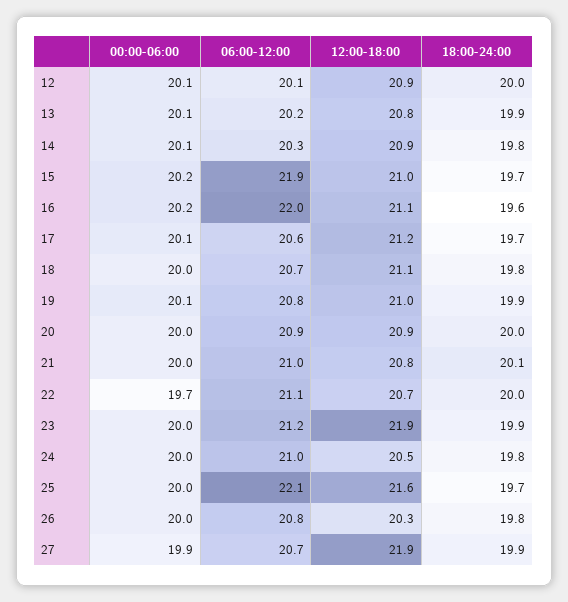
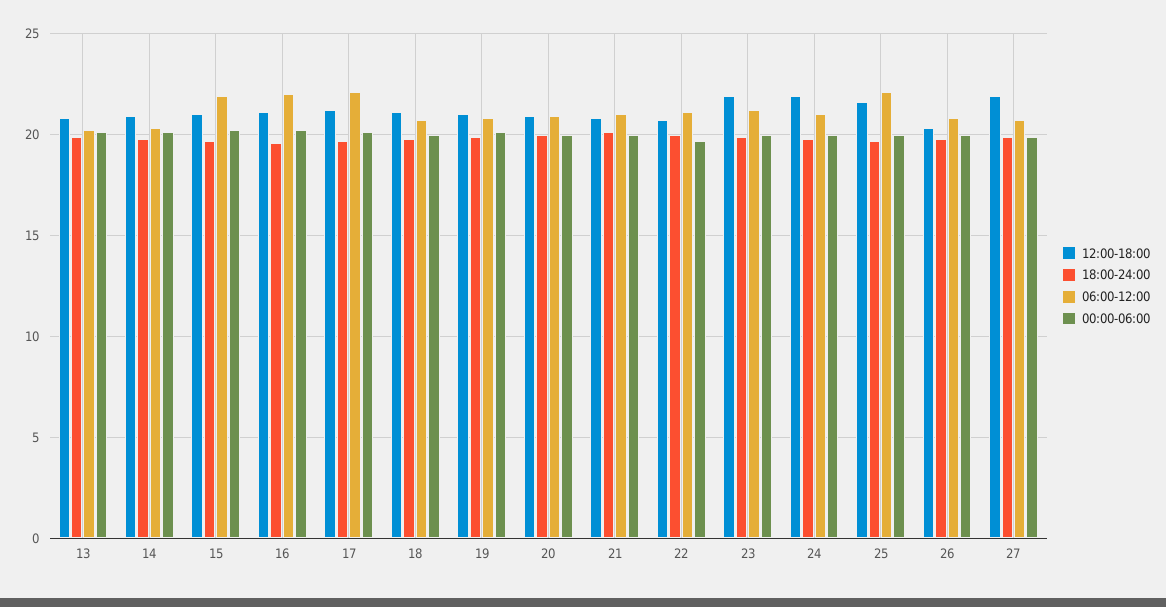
00:00-06:00, 12: 20.1 -> none
06:00-12:00, 12: 20.1 -> none
12:00-18:00, 12: 20.9 -> none
18:00-24:00, 12: 20 -> none
06:00-12:00, 17: 20.6 -> 22
12:00-18:00, 24: 20.5 -> 22

